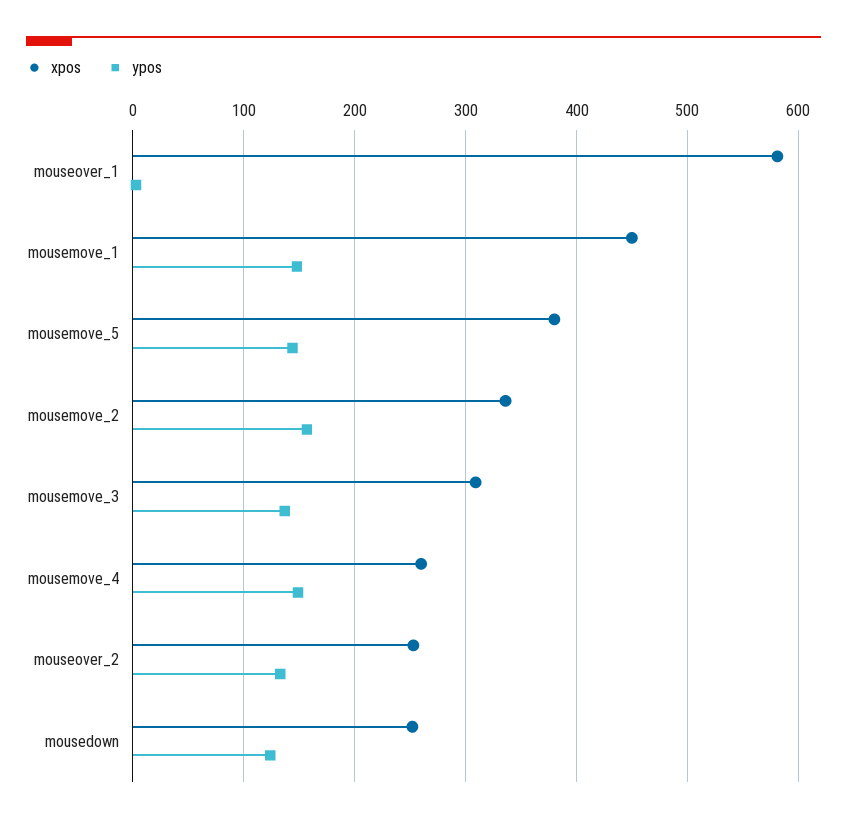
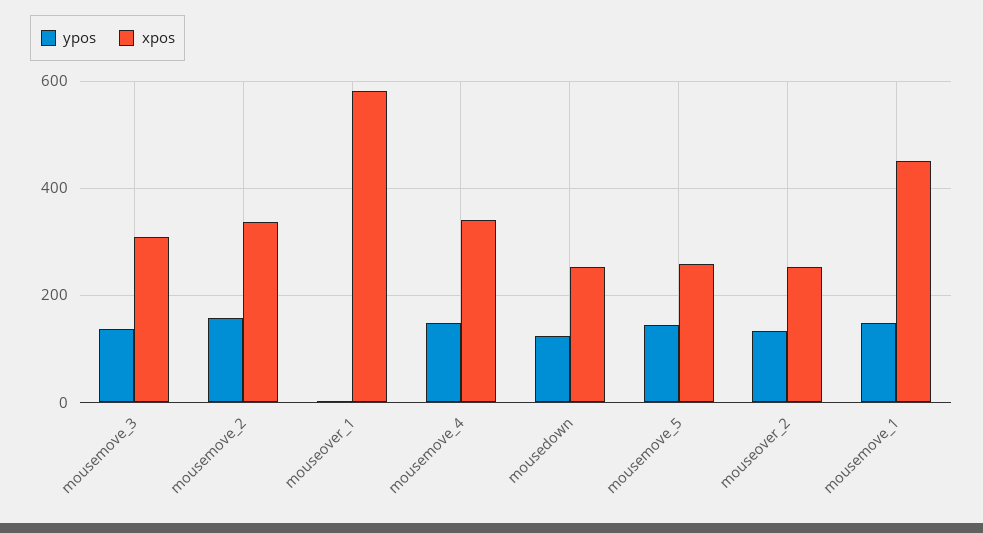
xpos, mousemove_5: 380 -> 260
xpos, mousemove_4: 260 -> 340

